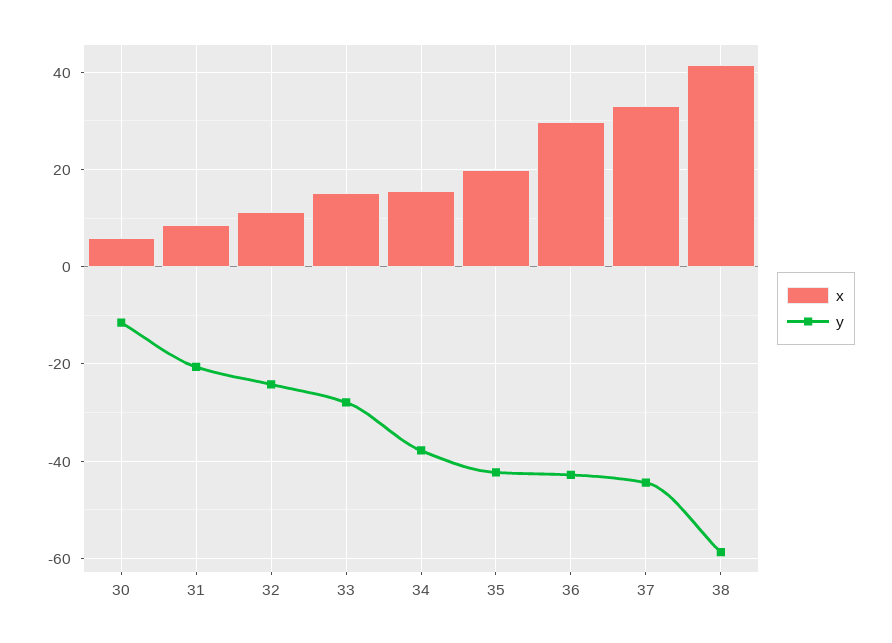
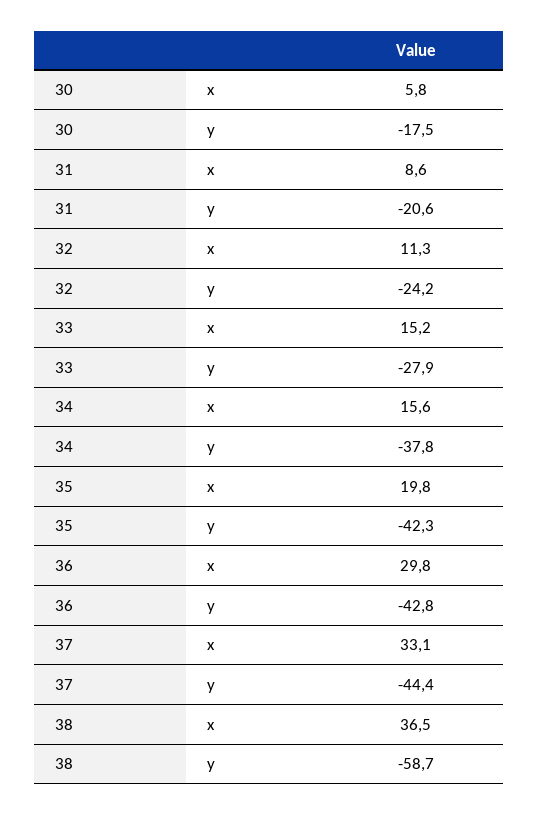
y, 30: -12 -> -17.5
x, 38: 42 -> 36.5

